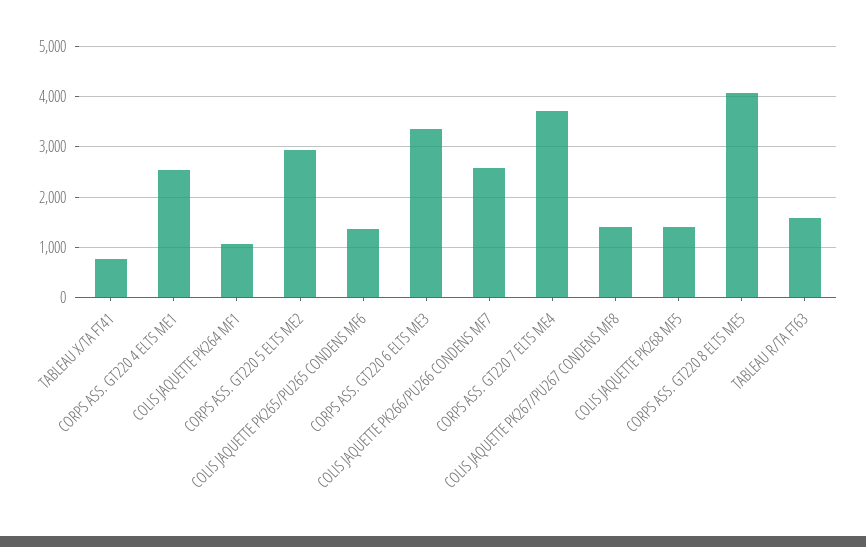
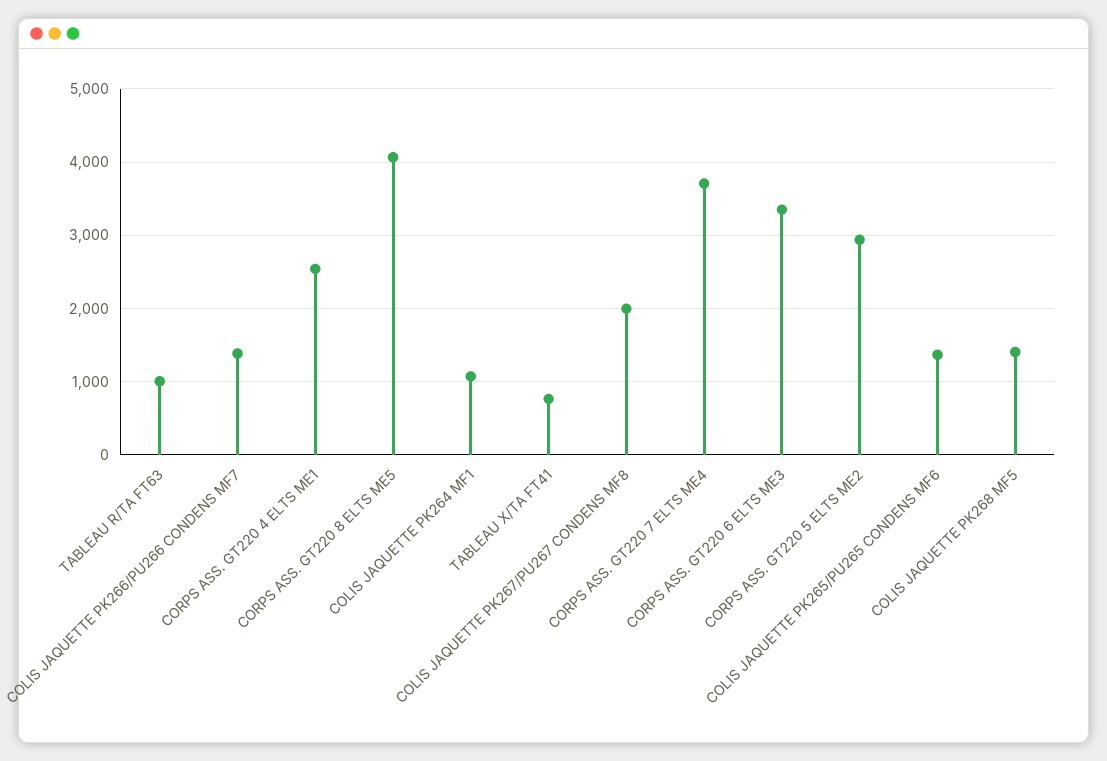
COLIS JAQUETTE PK266/PU266 CONDENS MF7: 2600 -> 1400
COLIS JAQUETTE PK267/PU267 CONDENS MF8: 1400 -> 2000
TABLEAU R/TA FT63: 1600 -> 1000

